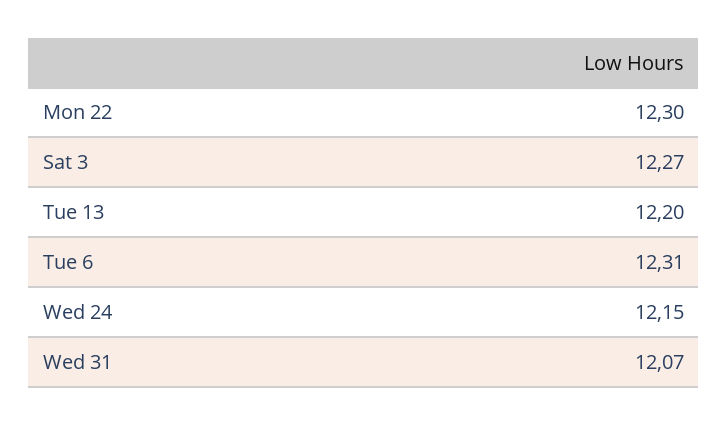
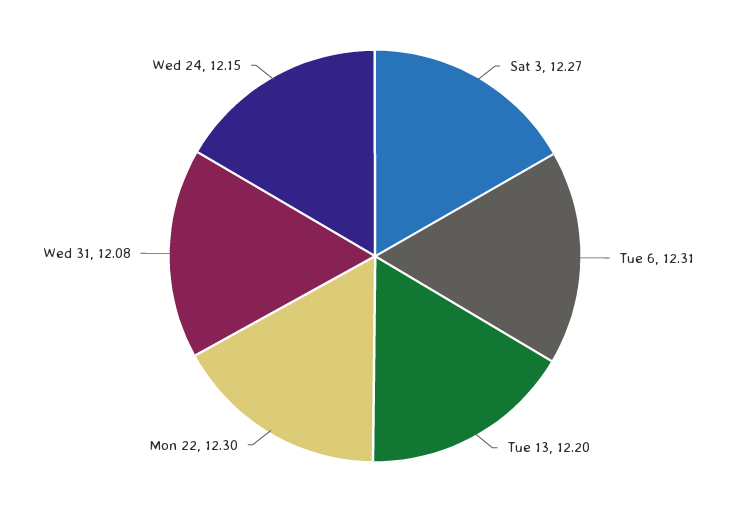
Wed 31: 12.07 -> 12.08

